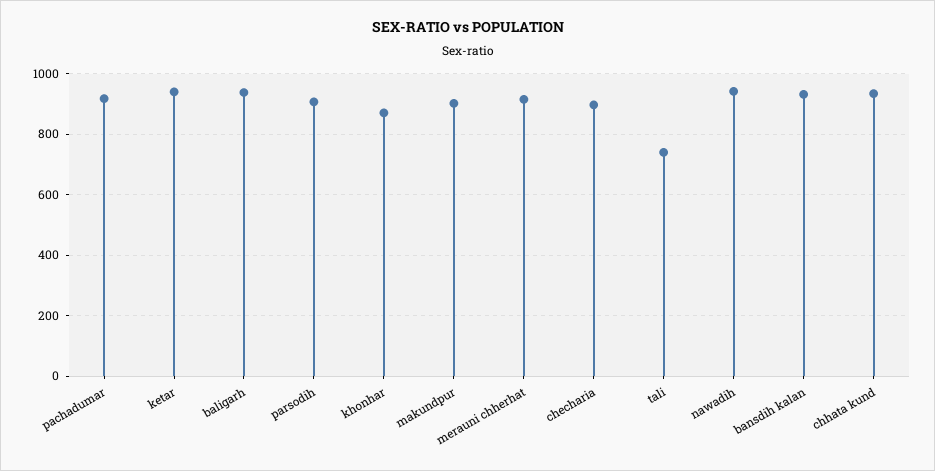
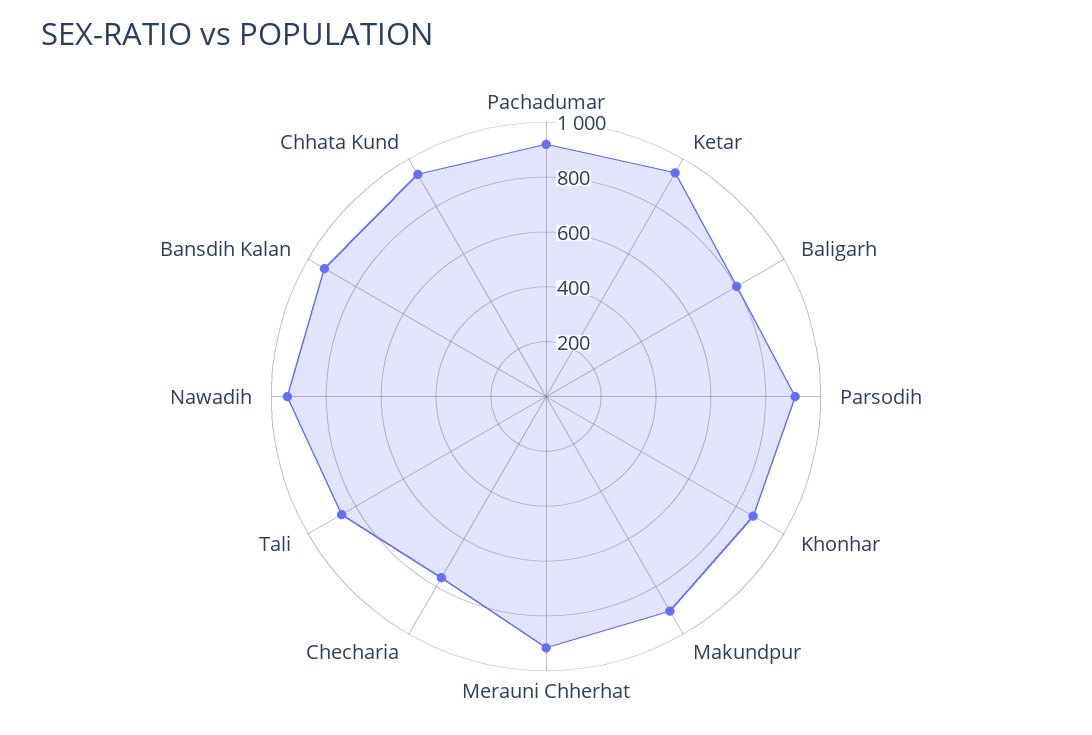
baligarh: 940 -> 800
checharia: 900 -> 750
tali: 740 -> 850

